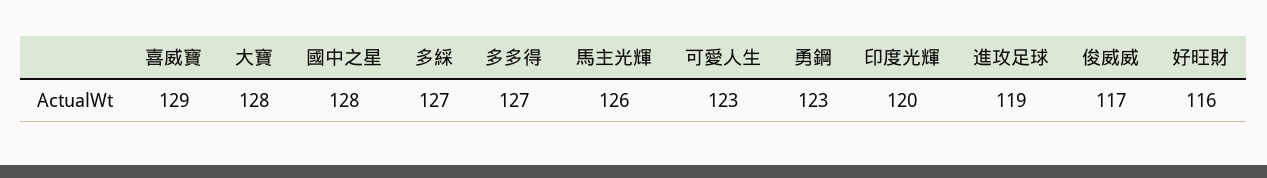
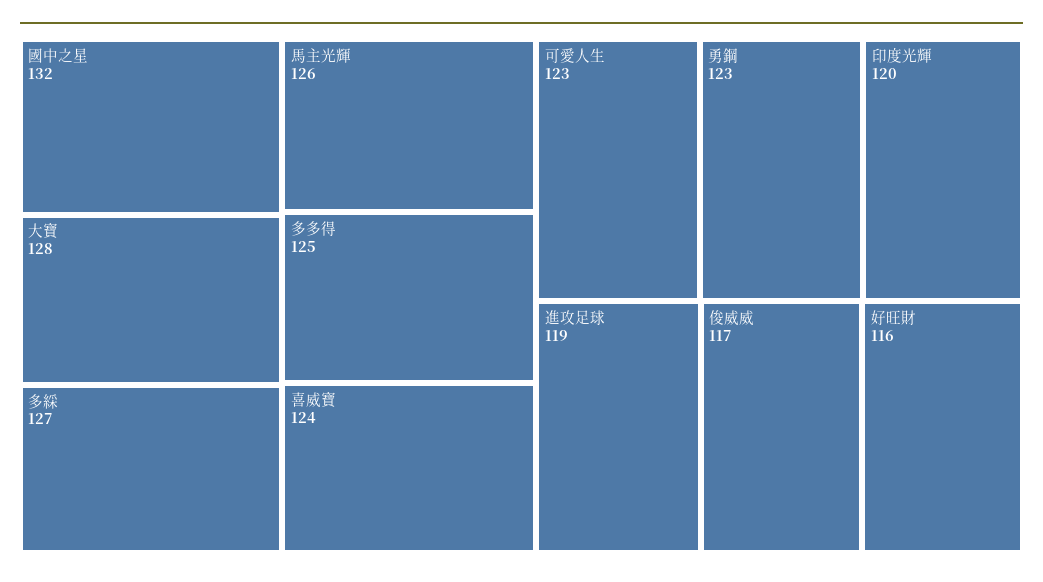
喜威寶: 129 -> 124
國中之星: 128 -> 132
多多得: 127 -> 125

